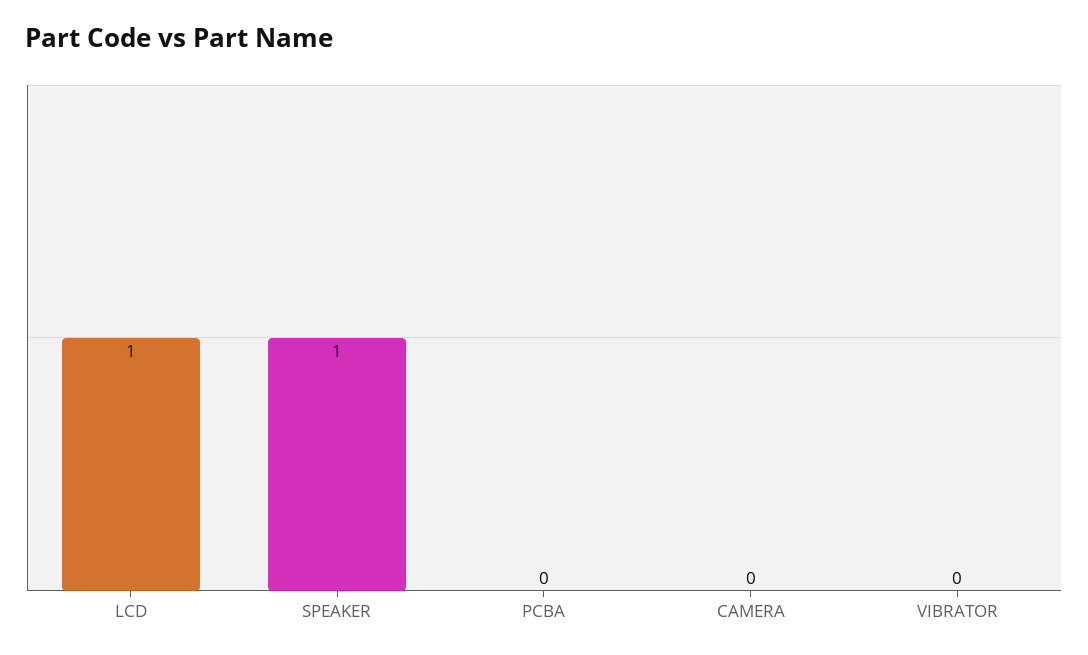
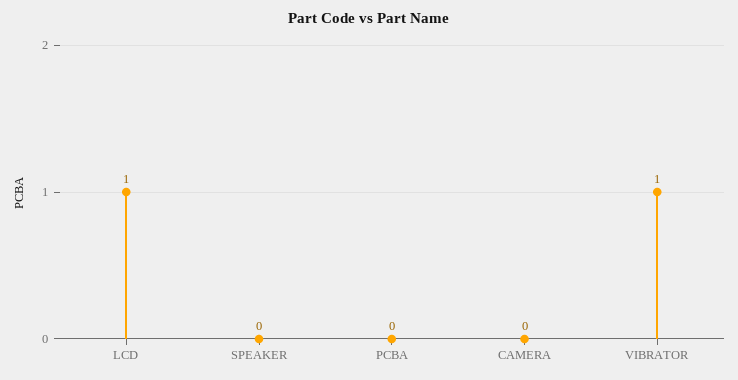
SPEAKER: 1 -> 0
VIBRATOR: 0 -> 1

